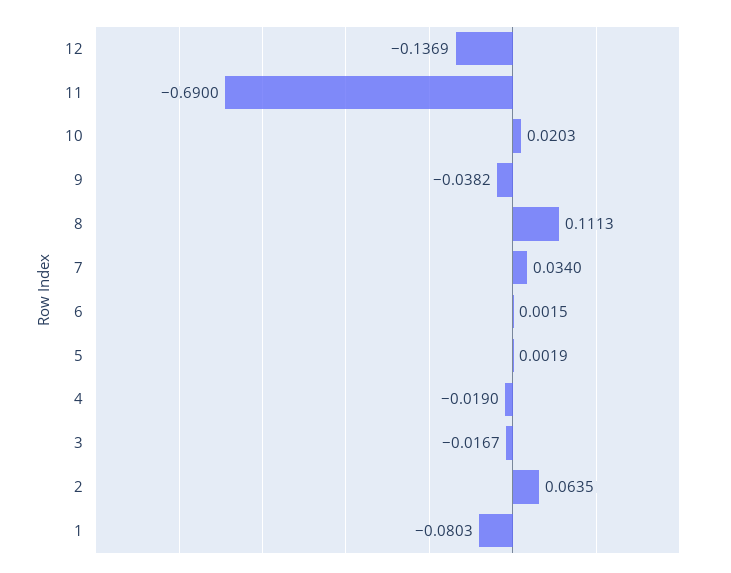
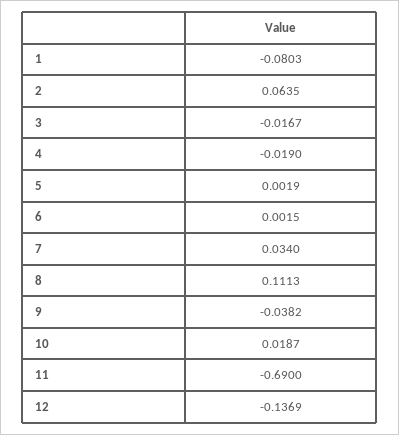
10: 0.0203 -> 0.0187

